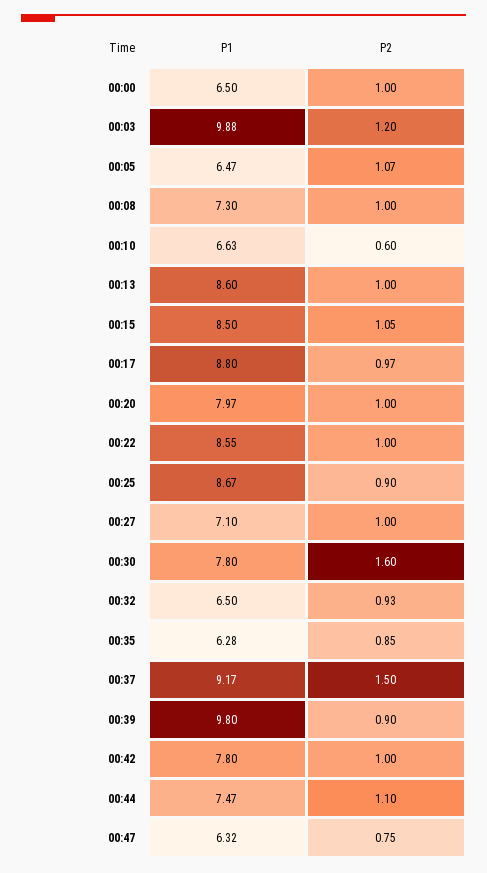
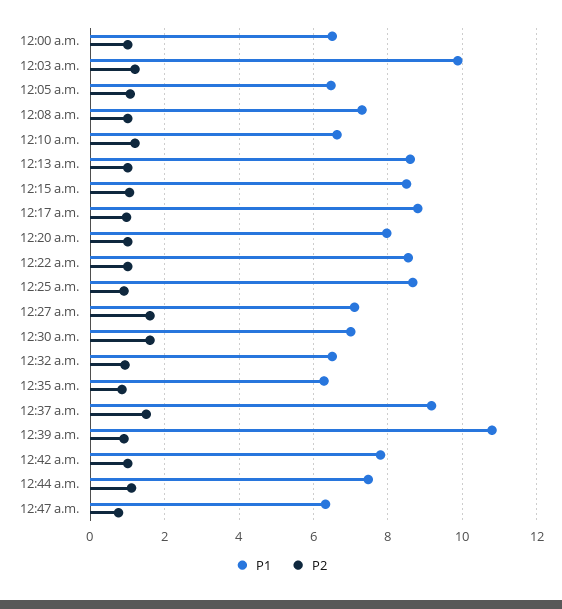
P2, 00:10: 0.6 -> 1.2
P2, 00:27: 1 -> 1.6
P1, 00:30: 7.8 -> 7
P1, 00:39: 9.8 -> 10.8

